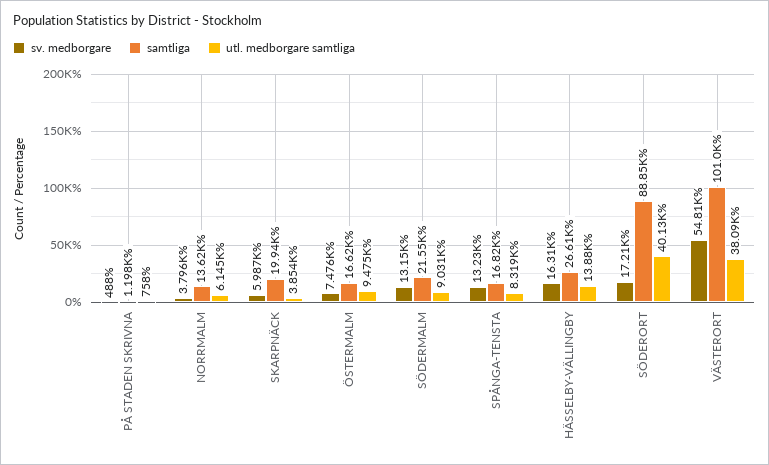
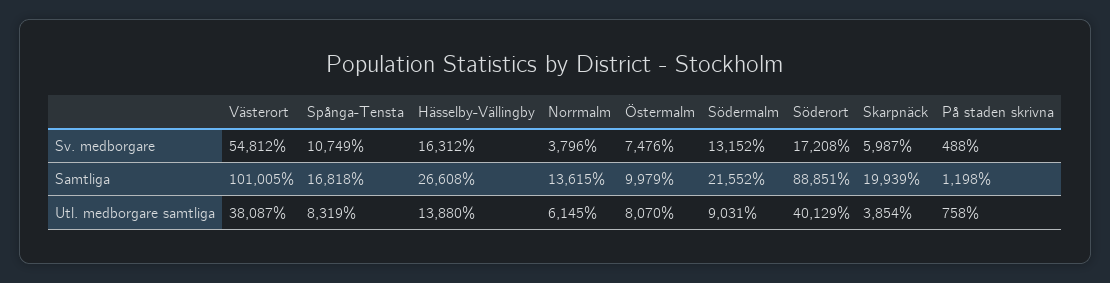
samtliga, ÖSTERMALM: 16620 -> 9979
utl. medborgare samtliga, ÖSTERMALM: 9475 -> 8070
sv. medborgare, SPÅNGA-TENSTA: 13230 -> 10749

